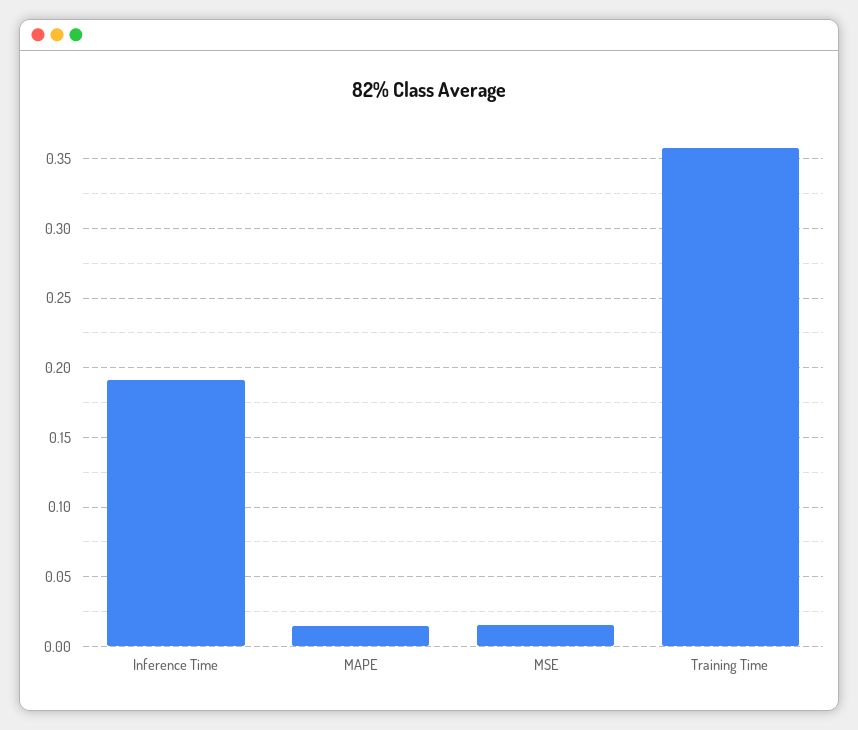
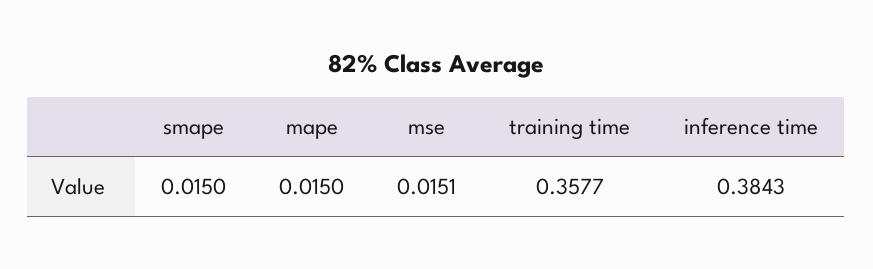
Inference Time: 0.19 -> 0.3843
smape: none -> 0.015

